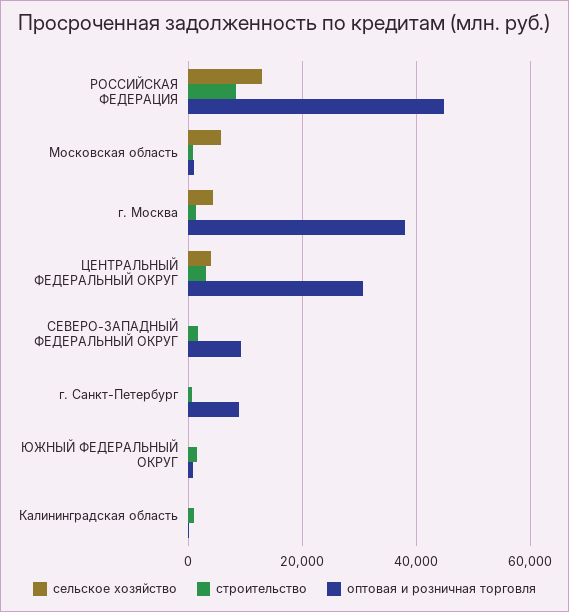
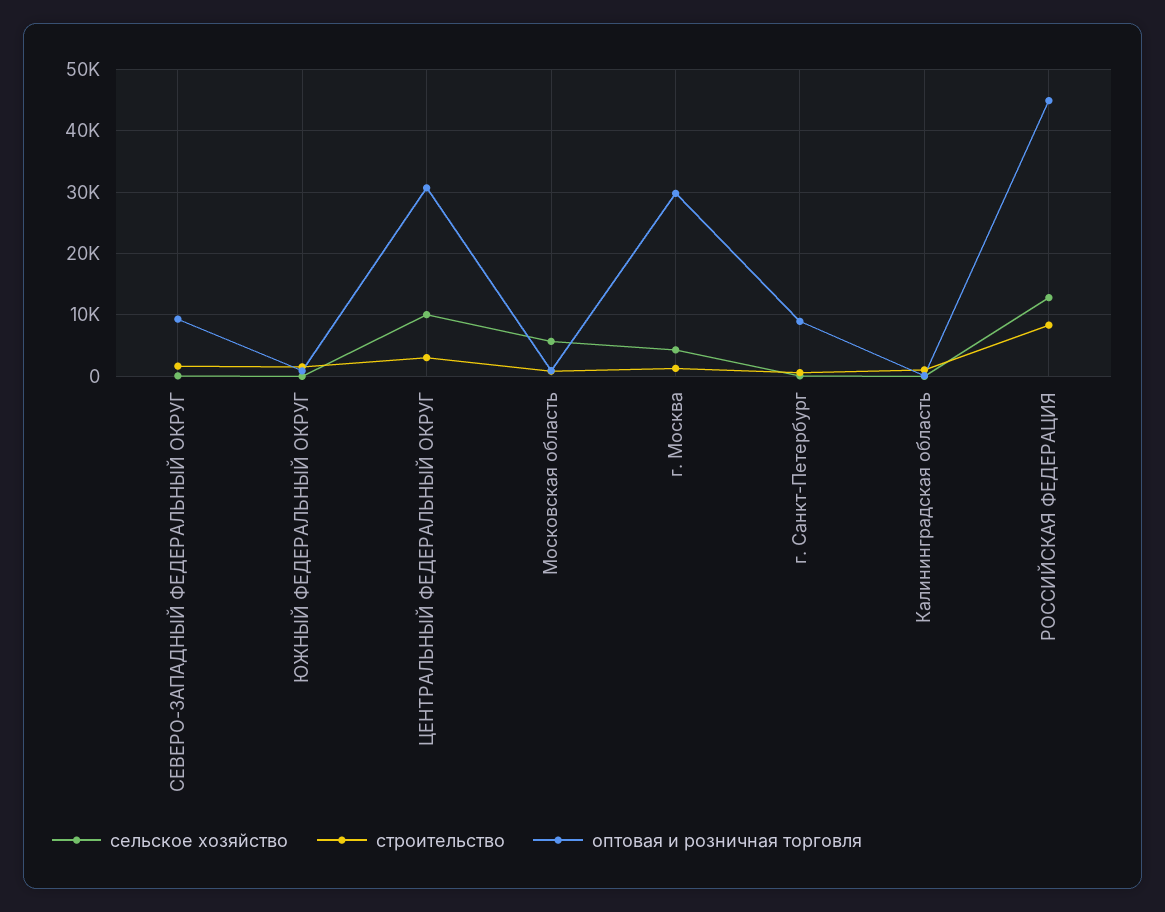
оптовая и розничная торговля, г. Москва: 38000 -> 30000
сельское хозяйство, ЦЕНТРАЛЬНЫЙ ФЕДЕРАЛЬНЫЙ ОКРУГ: 4000 -> 10000

